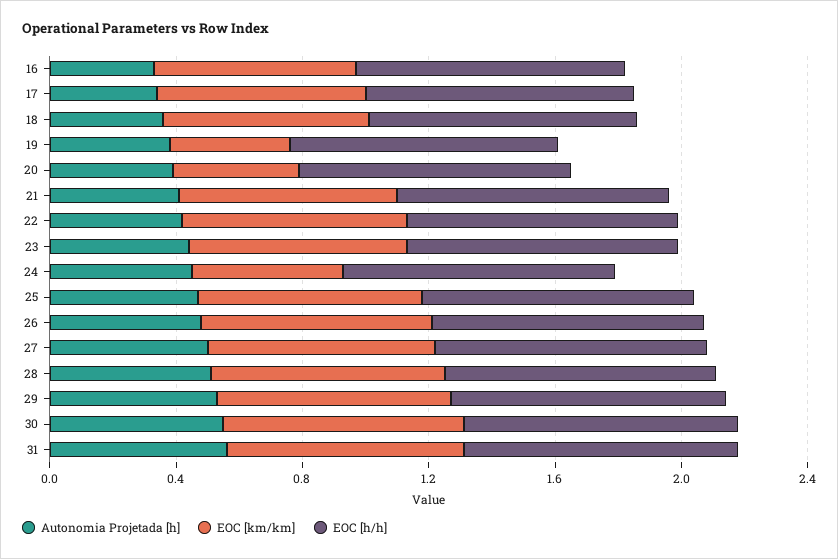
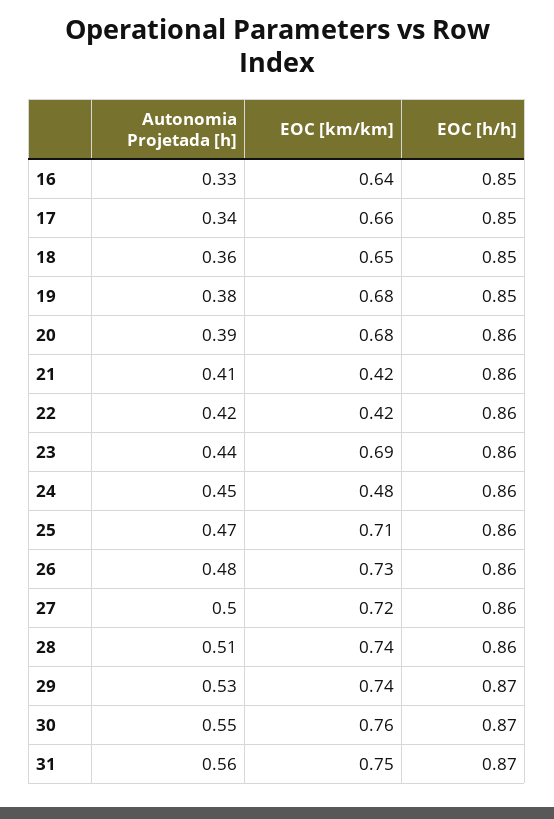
EOC [km/km], 19: 0.4 -> 0.68
EOC [km/km], 20: 0.4 -> 0.68
EOC [km/km], 21: 0.7 -> 0.42
EOC [km/km], 22: 0.7 -> 0.42

